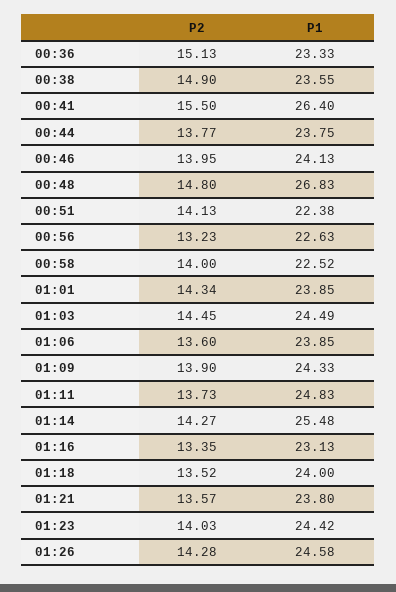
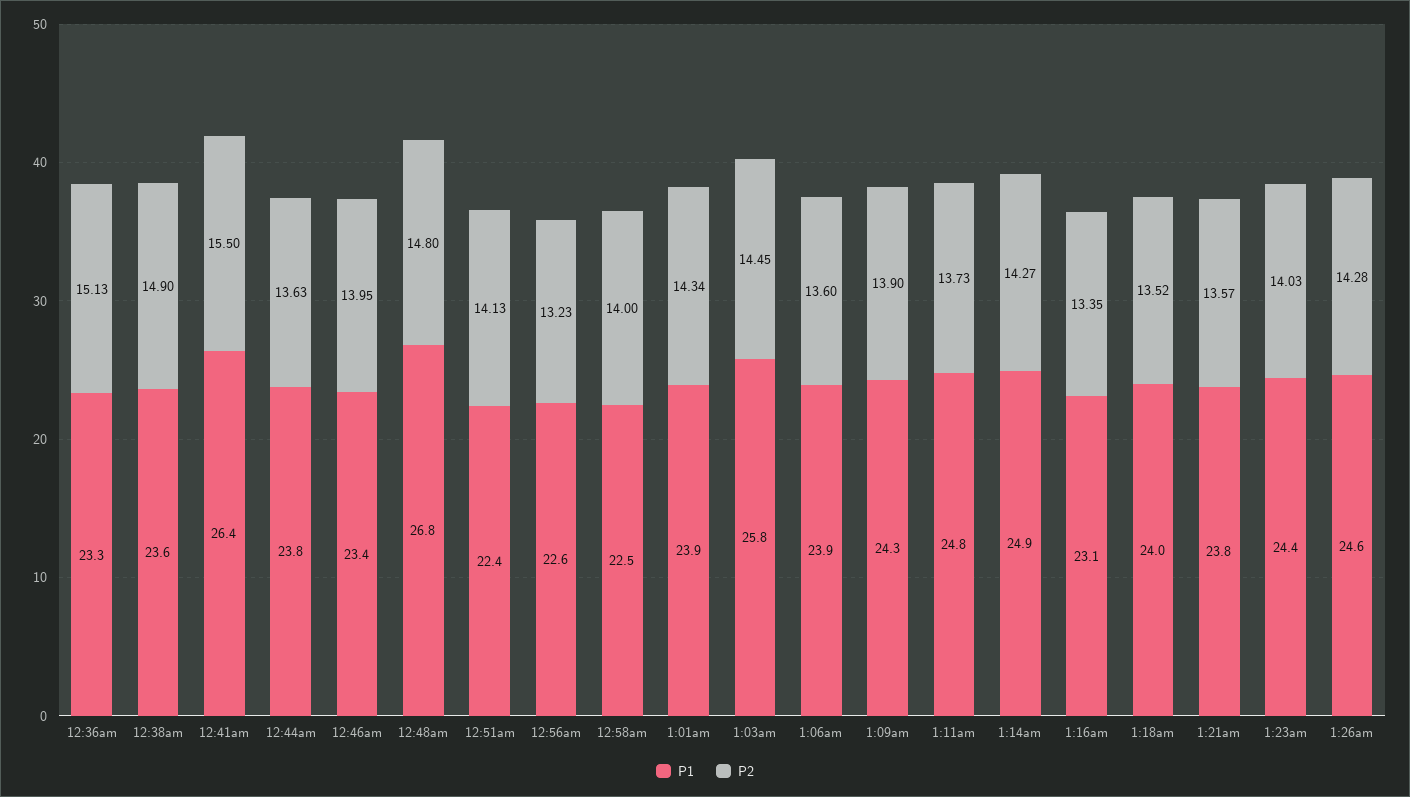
P2, 00:44: 13.77 -> 13.63
P1, 00:46: 24.13 -> 23.4
P1, 01:03: 24.49 -> 25.8
P1, 01:14: 25.48 -> 24.9

